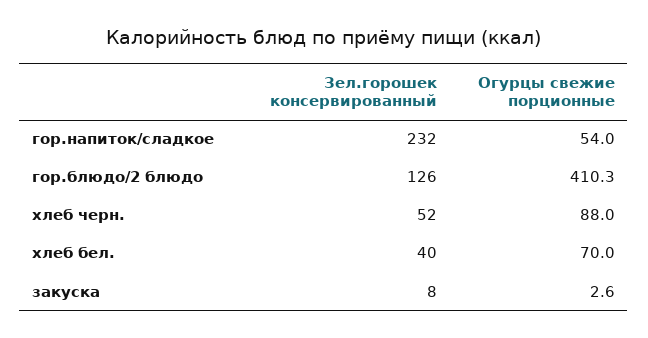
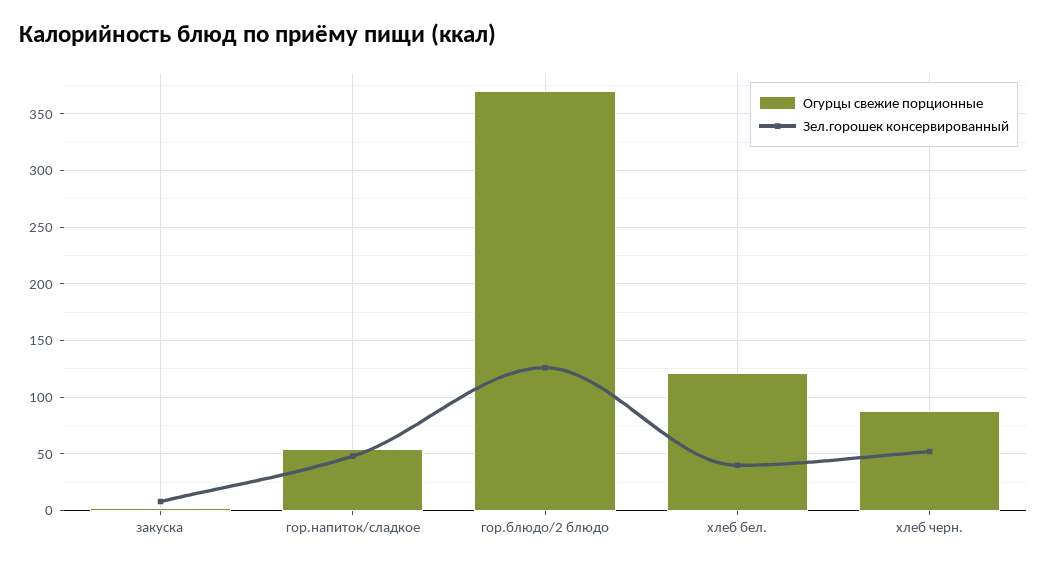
Зел.горошек консервированный, гор.напиток/сладкое: 232 -> 50
Огурцы свежие порционные, гор.блюдо/2 блюдо: 410.3 -> 370
Огурцы свежие порционные, хлеб бел.: 70 -> 120

